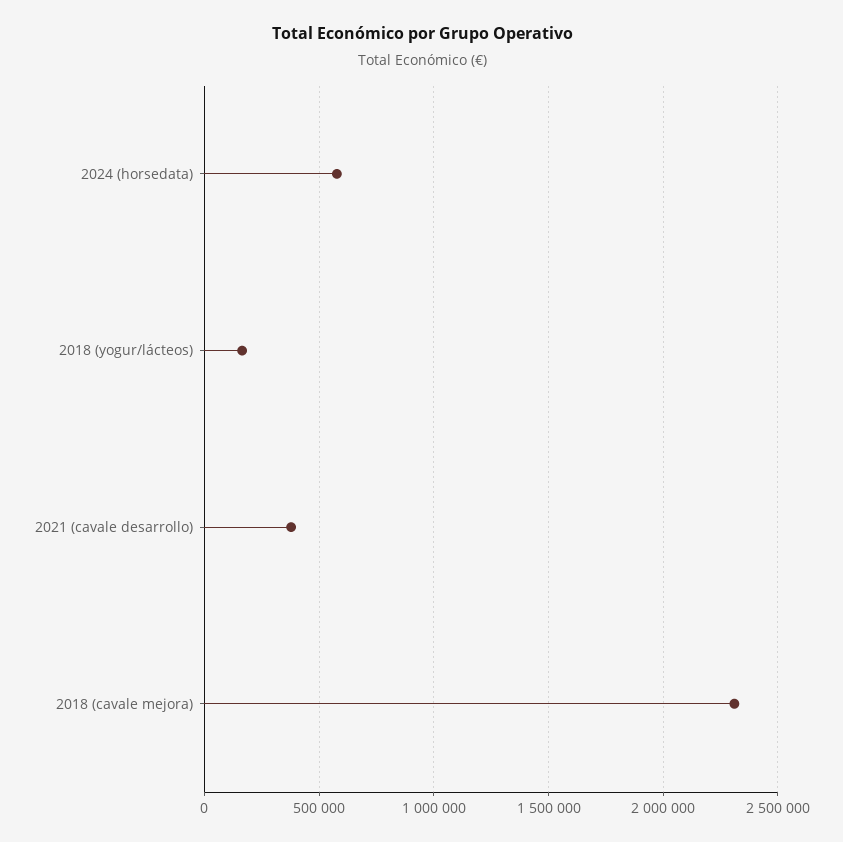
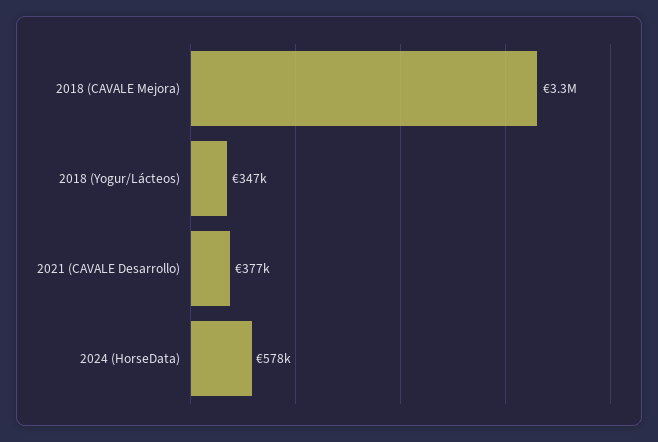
2018 (yogur/lácteos): 150000 -> 347000
2018 (cavale mejora): 2300000 -> 3300000

